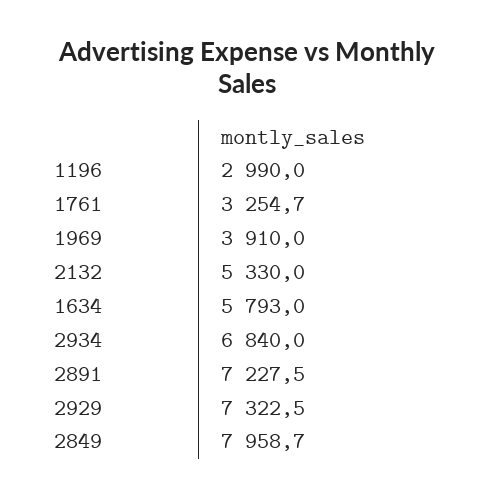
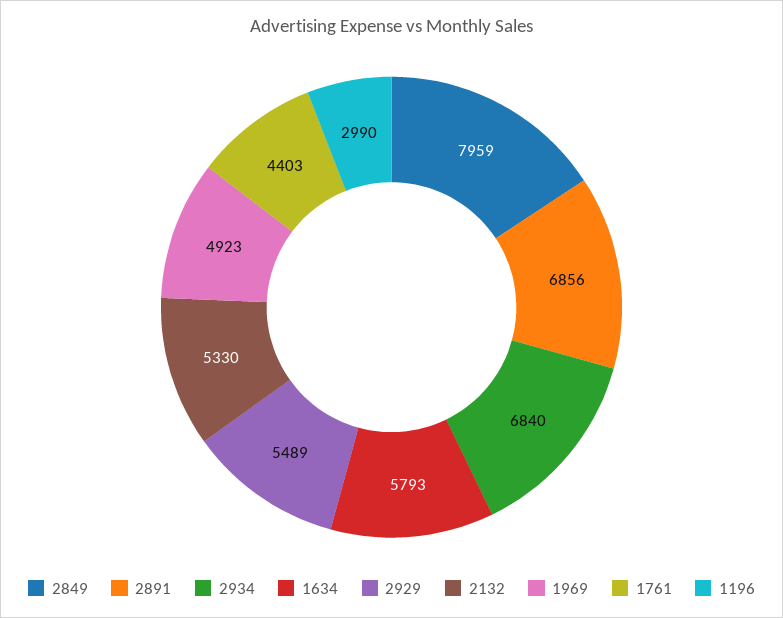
1761: 3254.7 -> 4403
1969: 3910 -> 4923
2891: 7227.5 -> 6856
2929: 7322.5 -> 5489

